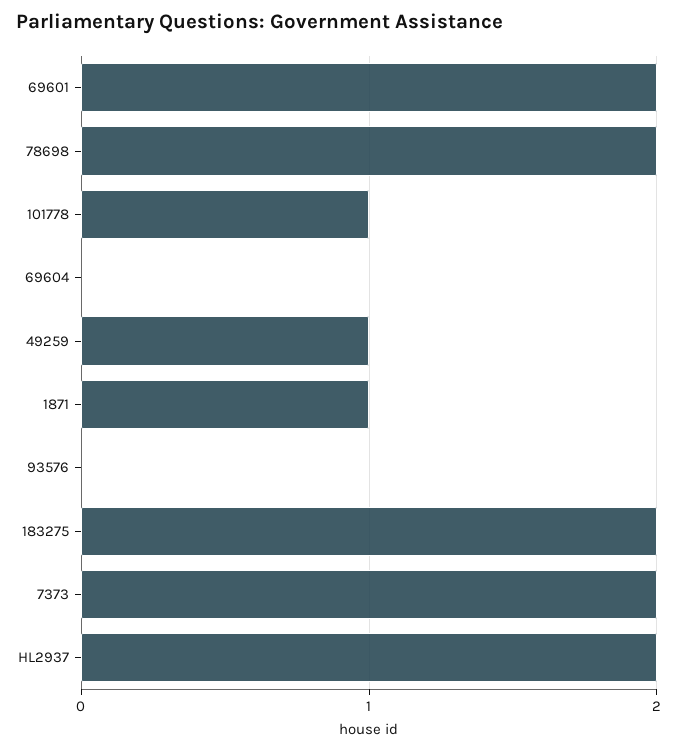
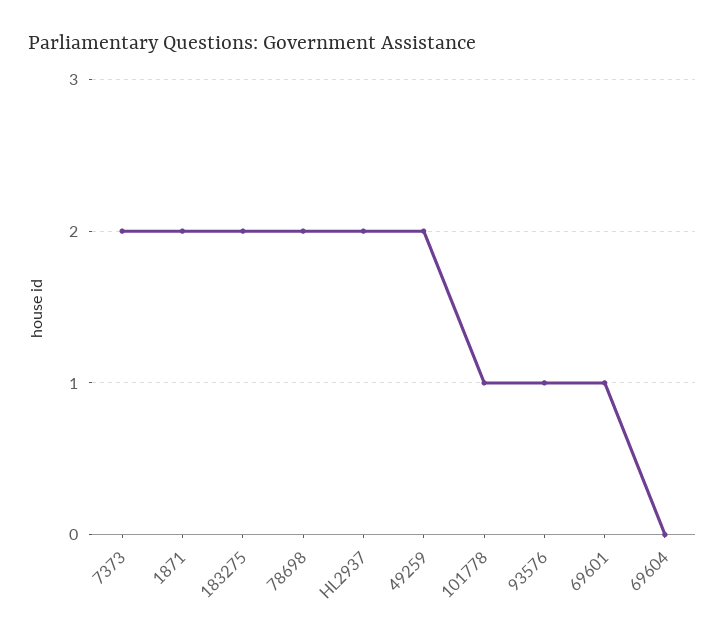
69601: 2 -> 1
49259: 1 -> 2
1871: 1 -> 2
93576: 0 -> 1

